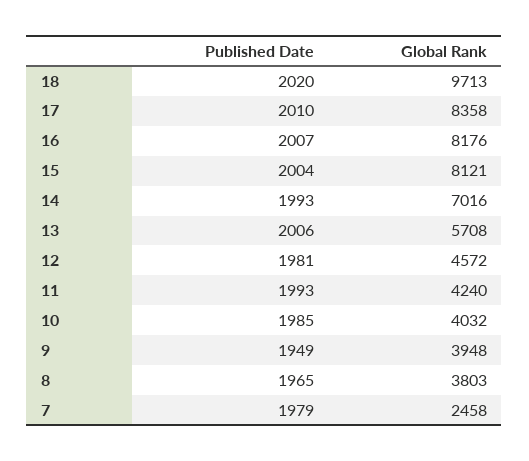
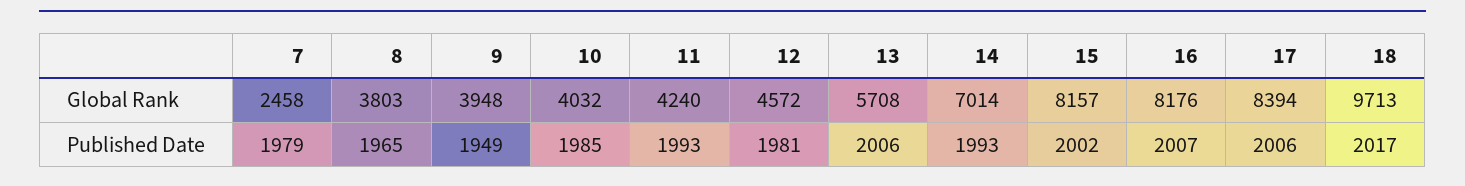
Published Date, 18: 2020 -> 2017
Published Date, 17: 2010 -> 2006
Global Rank, 17: 8358 -> 8394
Published Date, 15: 2004 -> 2002
Global Rank, 15: 8121 -> 8157
Global Rank, 14: 7016 -> 7014

